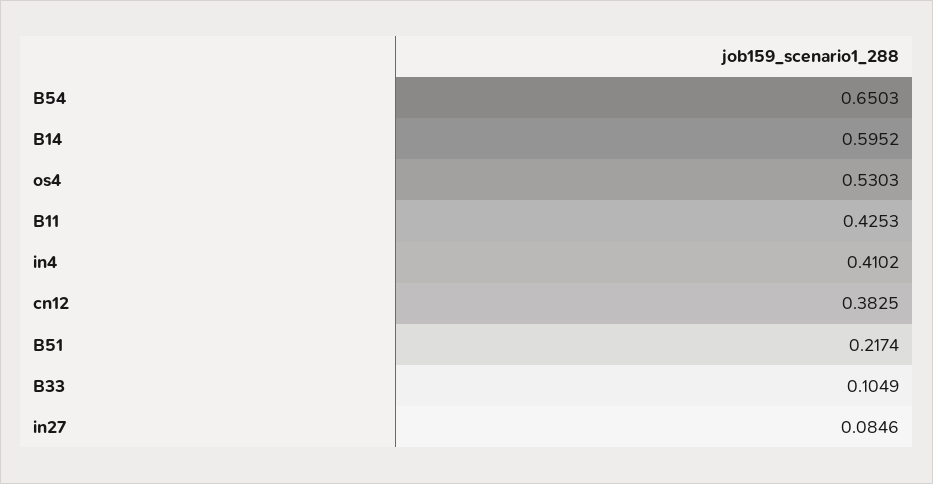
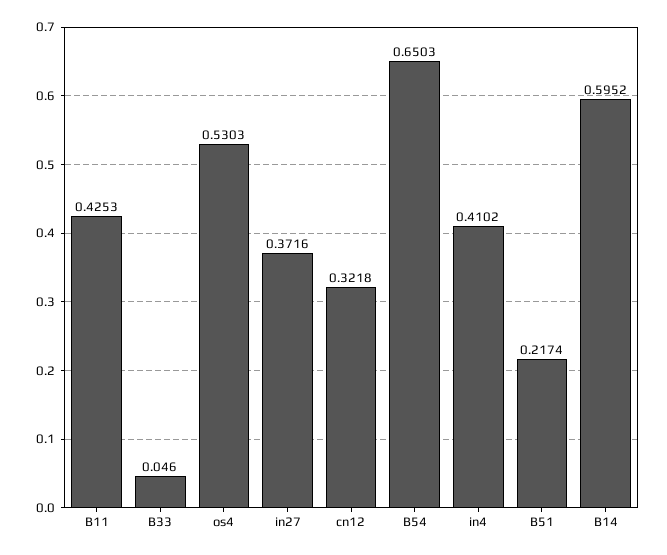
cn12: 0.3825 -> 0.3218
B33: 0.1049 -> 0.046
in27: 0.0846 -> 0.3716

